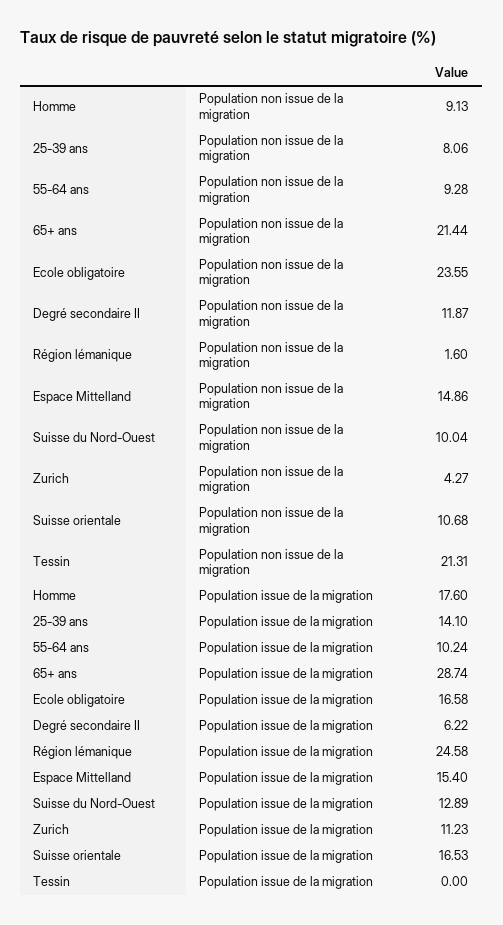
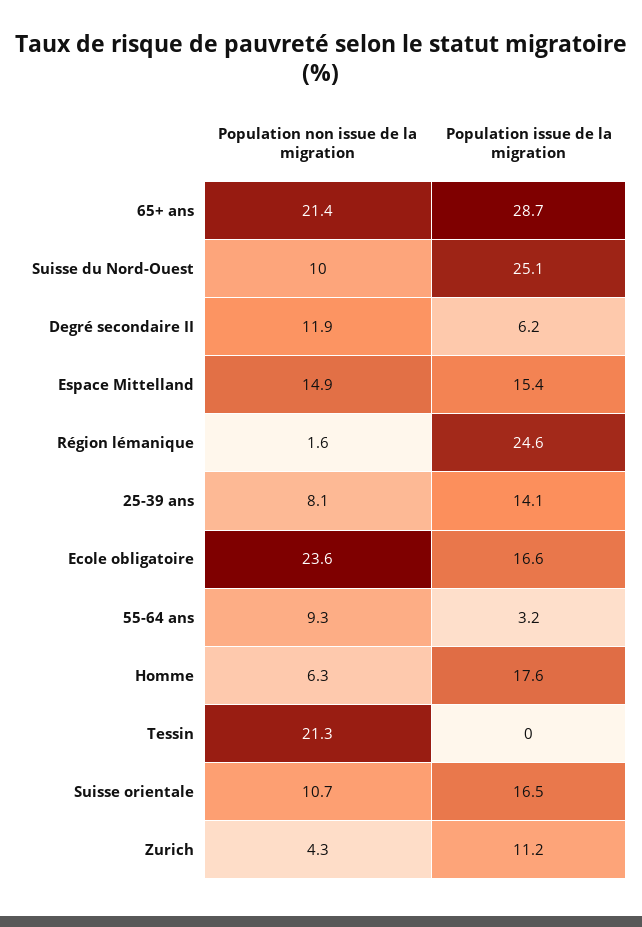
Homme, Population non issue de la migration: 9.13 -> 6.3
55-64 ans, Population issue de la migration: 10.24 -> 3.2
Suisse du Nord-Ouest, Population issue de la migration: 12.89 -> 25.1

